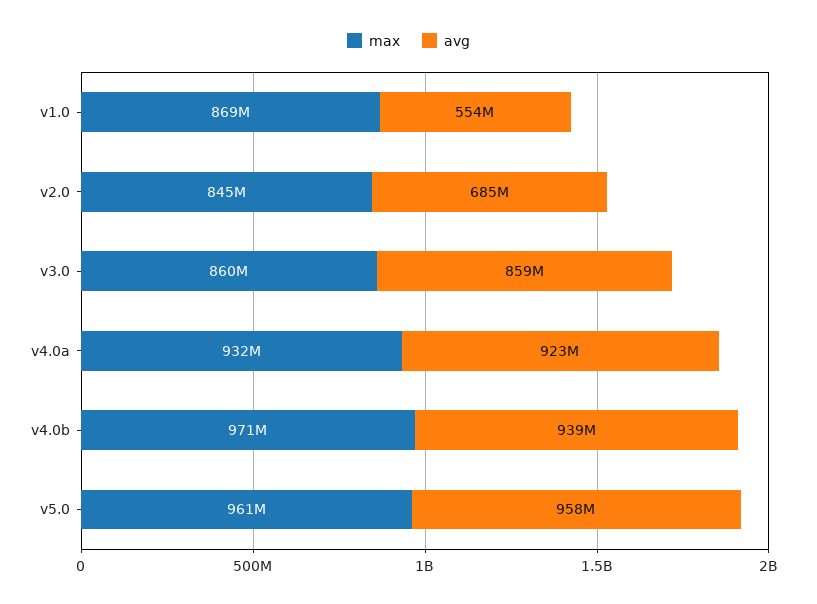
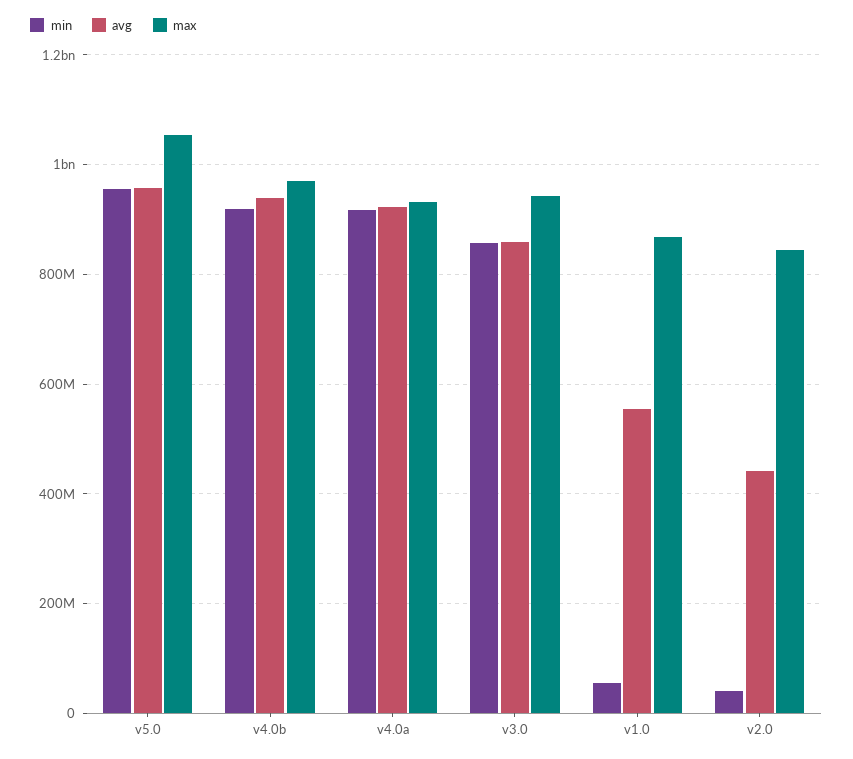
avg, v2.0: 685000000 -> 440000000
max, v3.0: 860000000 -> 940000000
max, v5.0: 961000000 -> 1060000000
min, v5.0: none -> 960000000
min, v4.0b: none -> 920000000
min, v4.0a: none -> 920000000
min, v3.0: none -> 860000000
min, v1.0: none -> 60000000
min, v2.0: none -> 40000000

